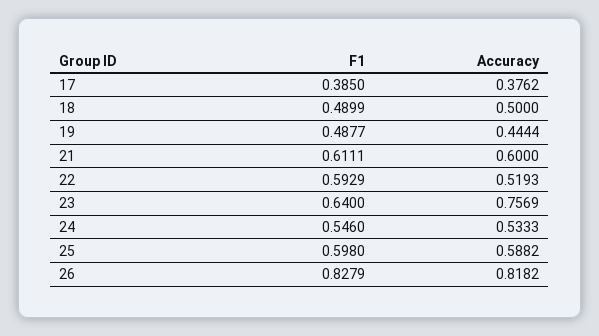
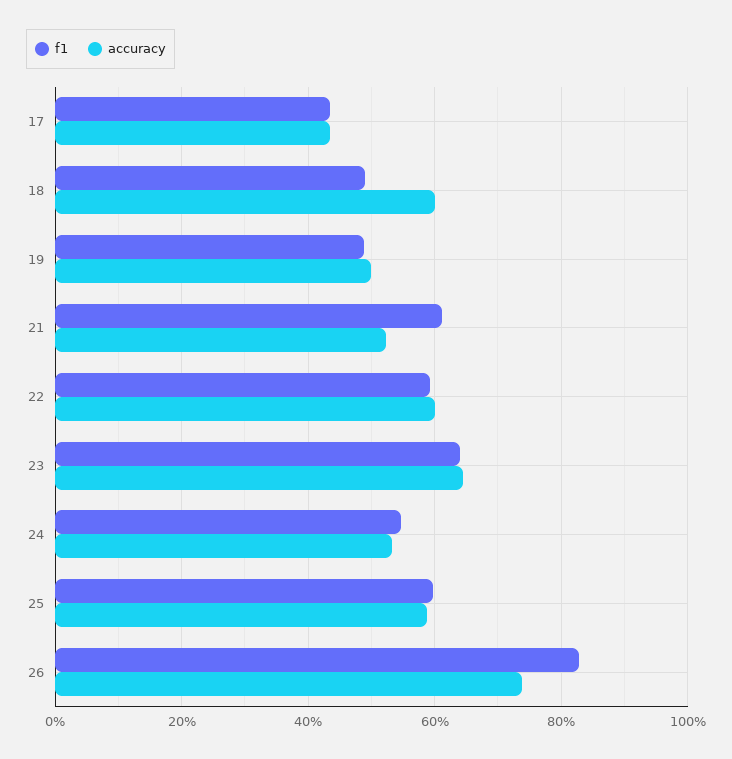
F1, 17: 0.385 -> 0.44
Accuracy, 17: 0.3762 -> 0.44
Accuracy, 18: 0.5 -> 0.6
Accuracy, 19: 0.4444 -> 0.5
Accuracy, 21: 0.6 -> 0.52
Accuracy, 22: 0.5193 -> 0.6
Accuracy, 23: 0.7569 -> 0.64
Accuracy, 26: 0.8182 -> 0.74

